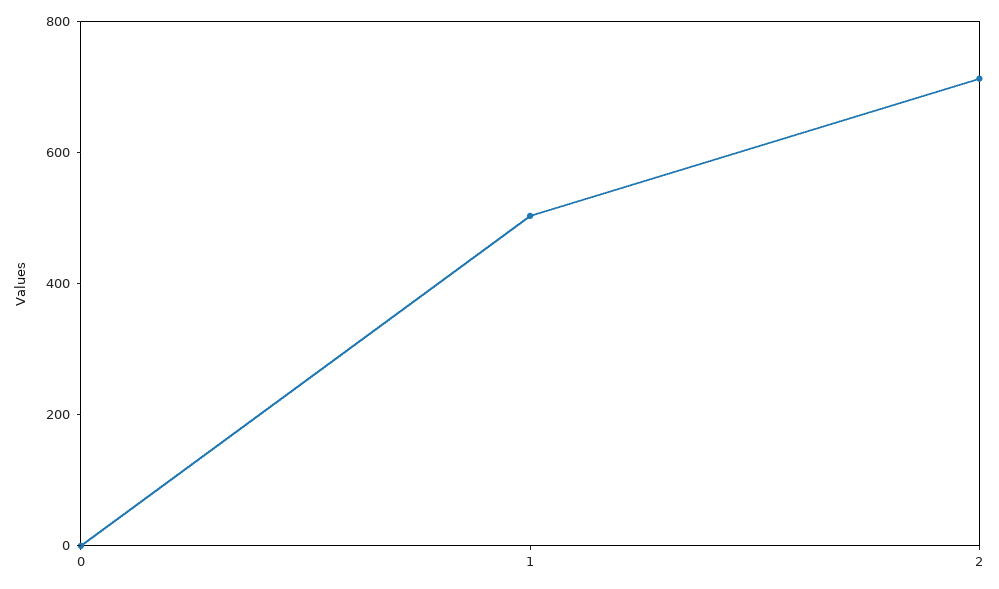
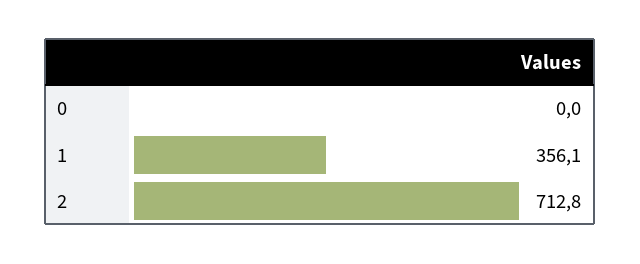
1: 500 -> 356.1

